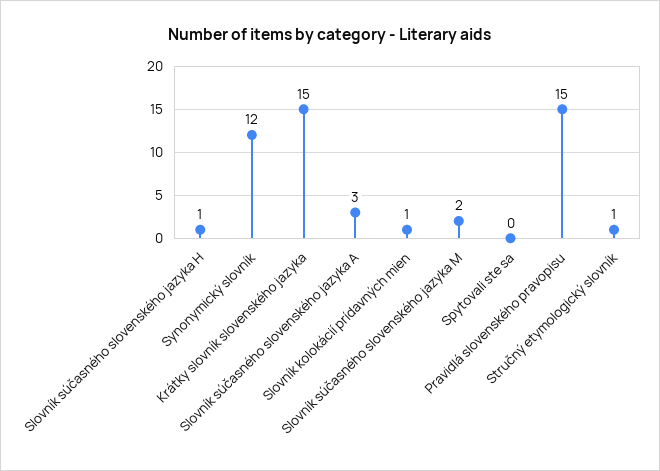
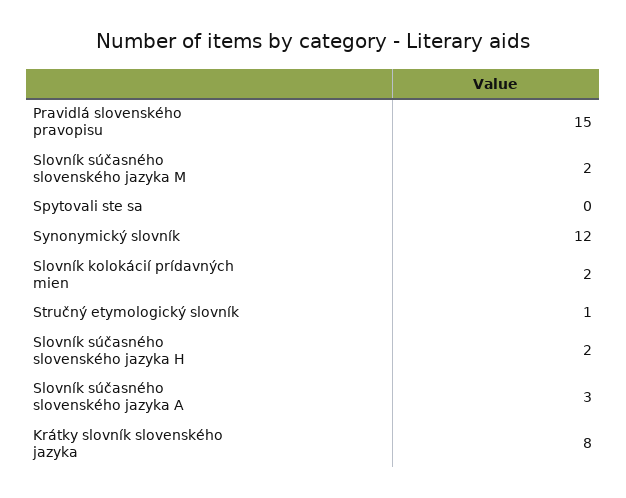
Slovník súčasného slovenského jazyka H: 1 -> 2
Krátky slovník slovenského jazyka: 15 -> 8
Slovník kolokácií prídavných mien: 1 -> 2

